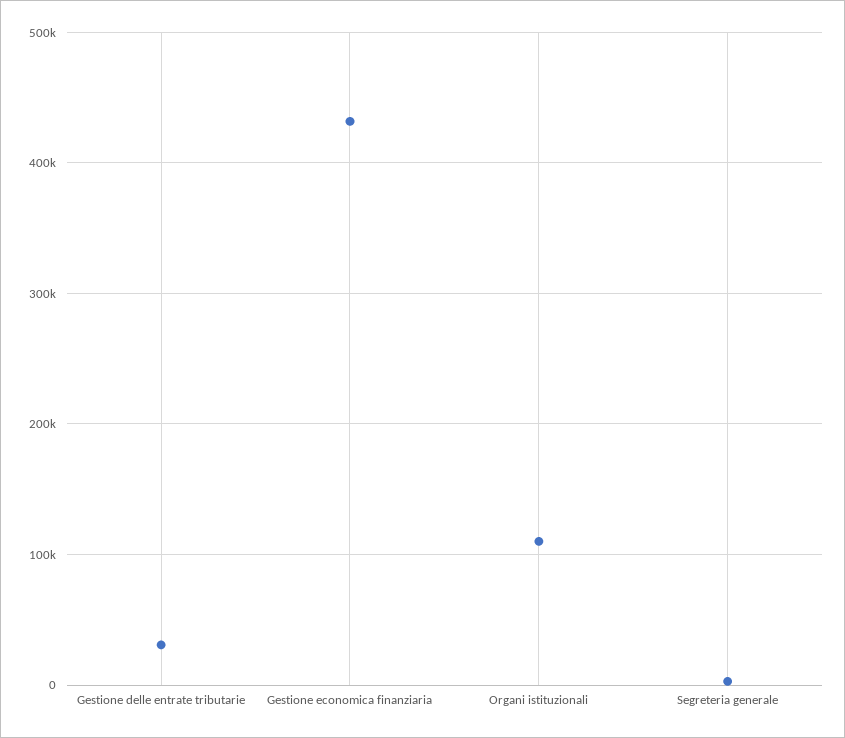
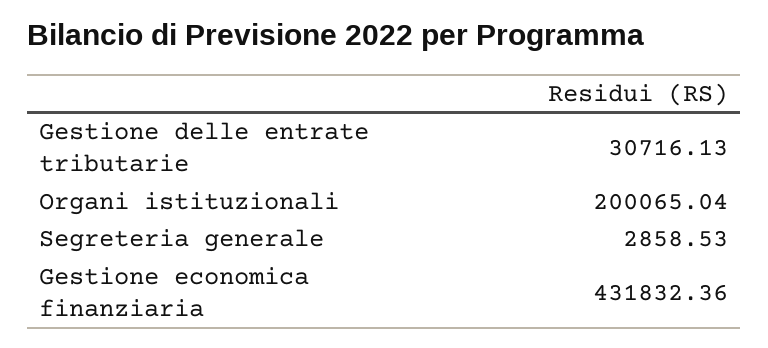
Organi istituzionali: 110000 -> 200065.04

